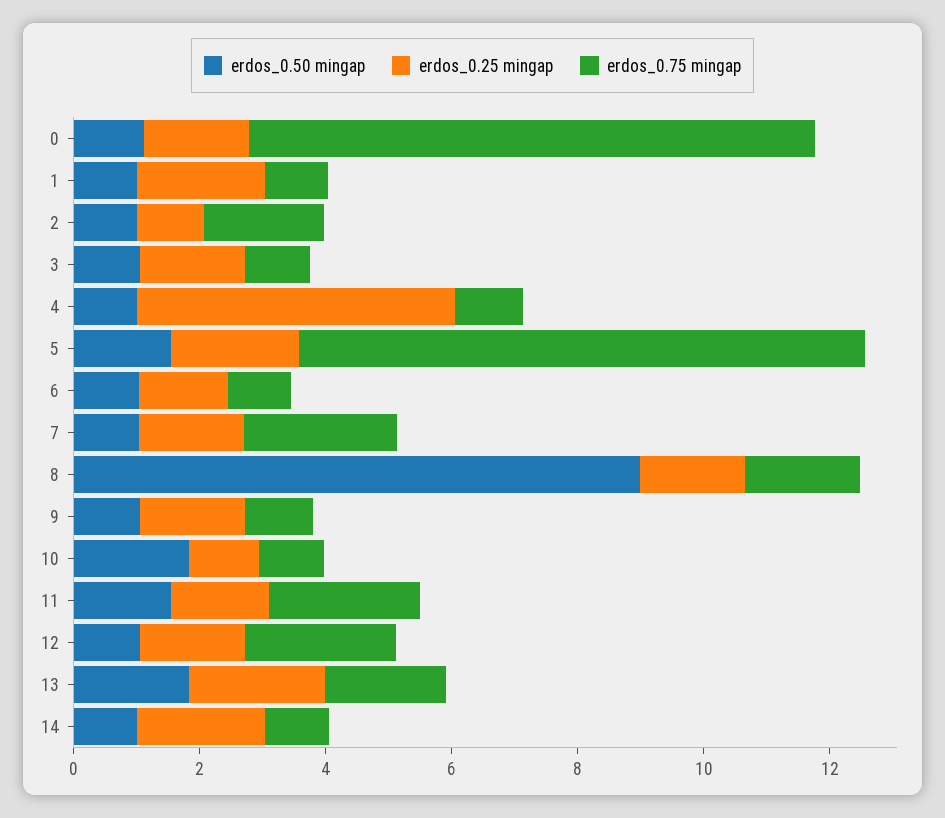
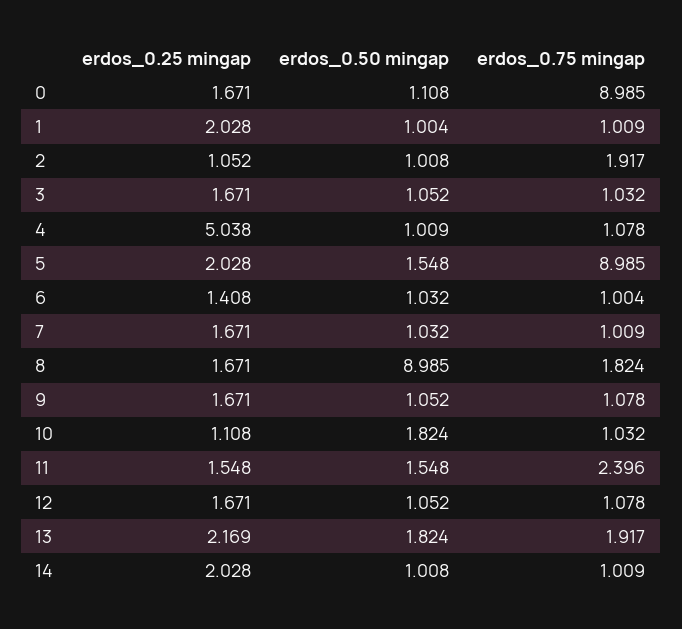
erdos_0.75 mingap, 7: 2.5 -> 1.009
erdos_0.75 mingap, 12: 2.5 -> 1.078

